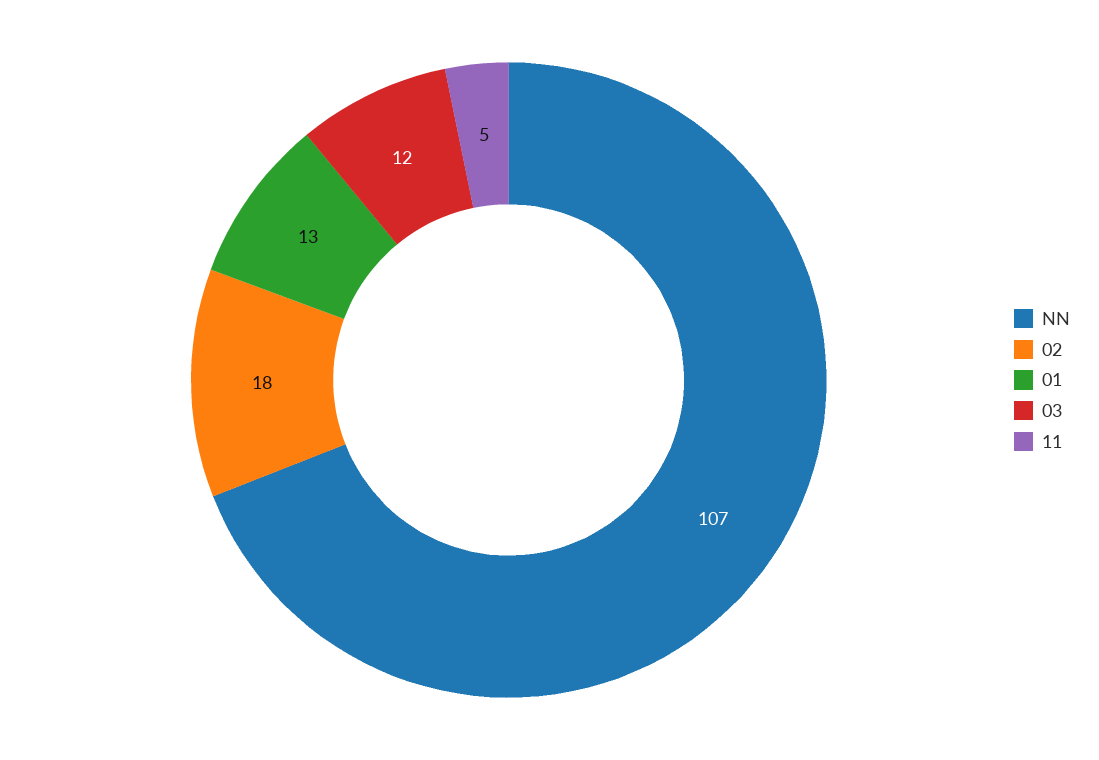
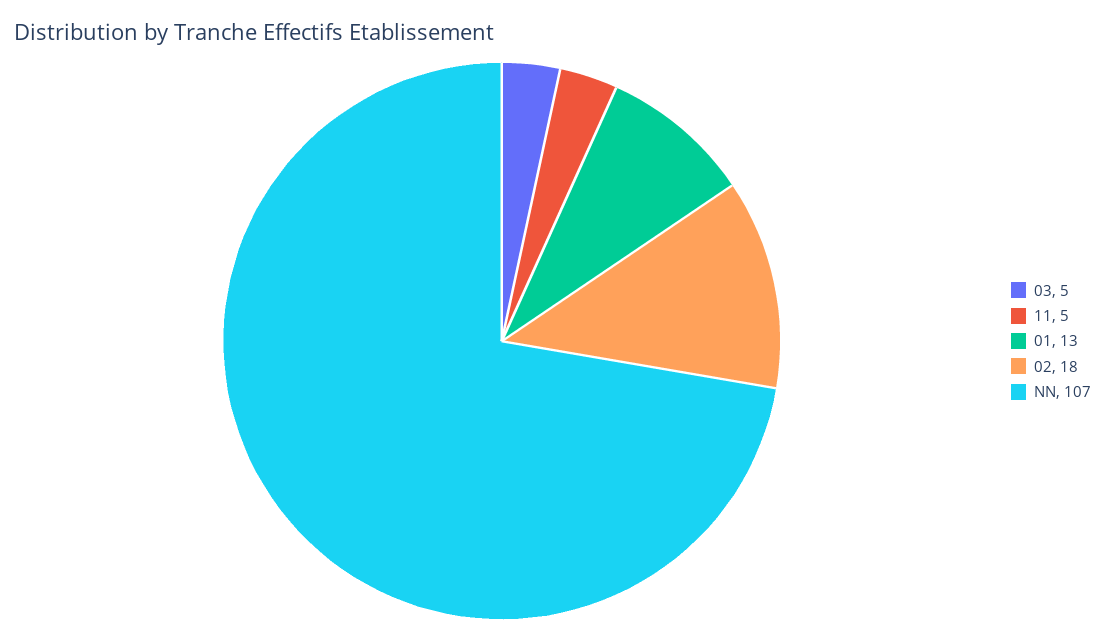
03: 12 -> 5

